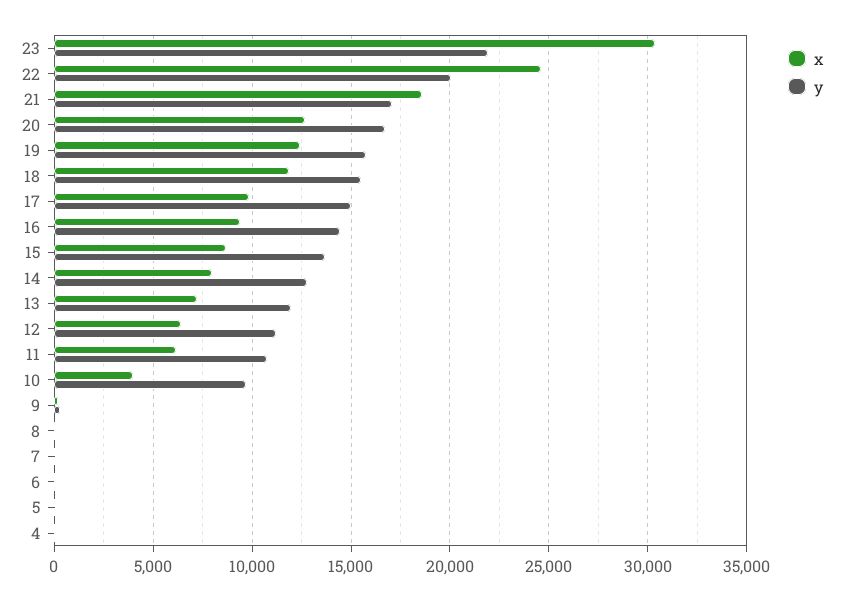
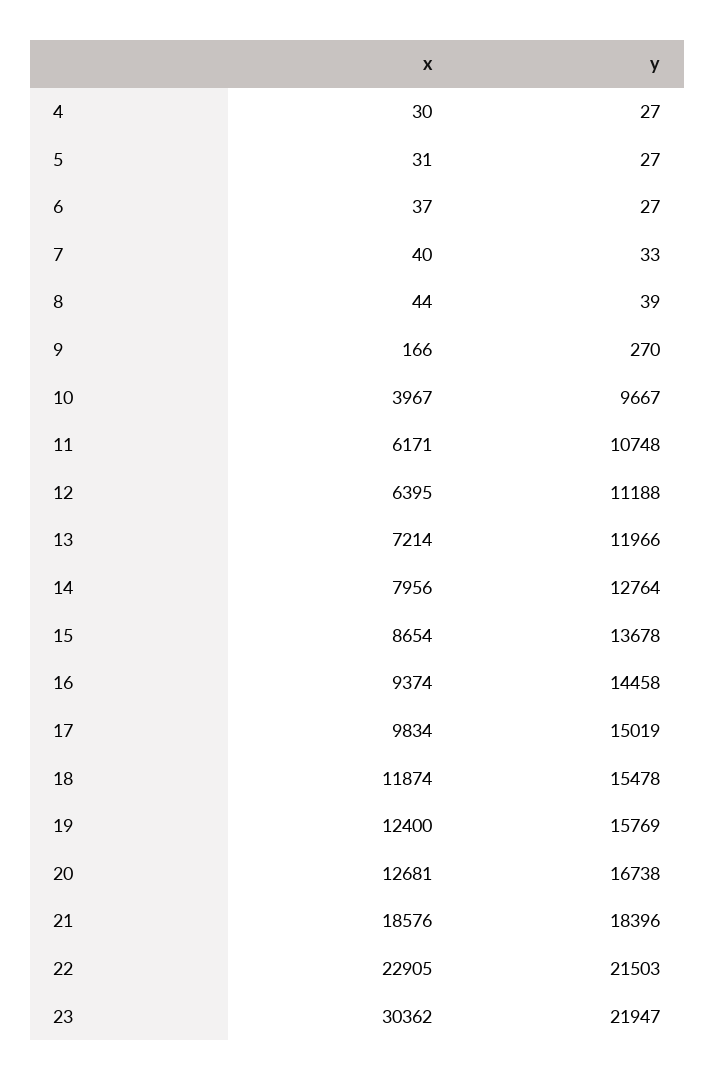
x, 22: 24500 -> 22905
y, 22: 20000 -> 21503
y, 21: 17000 -> 18396

